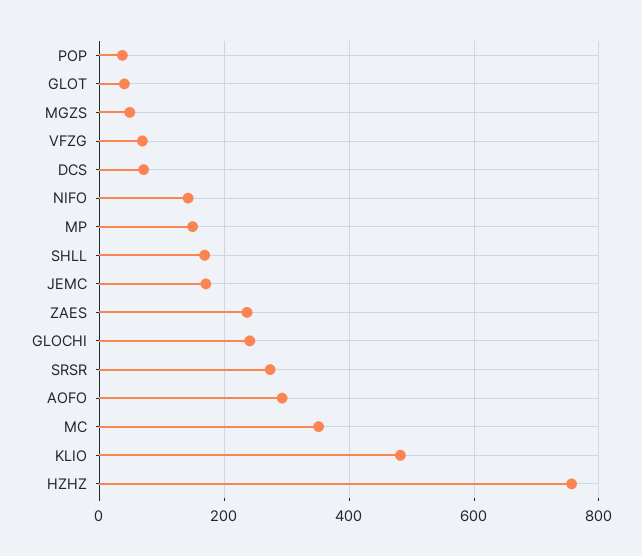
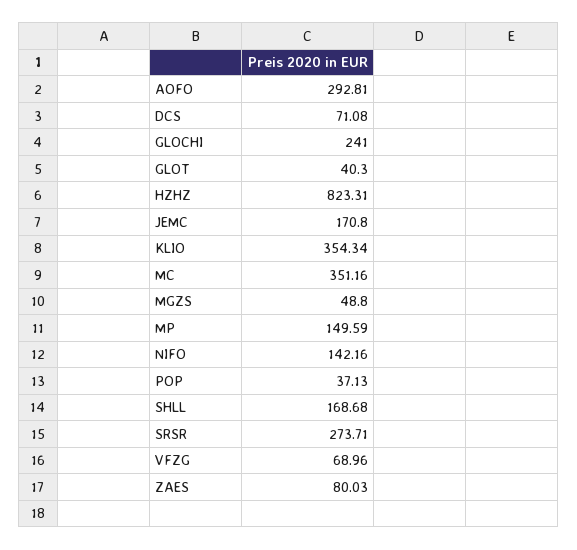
ZAES: 240 -> 80.03
KLIO: 480 -> 354.34
HZHZ: 760 -> 823.31

